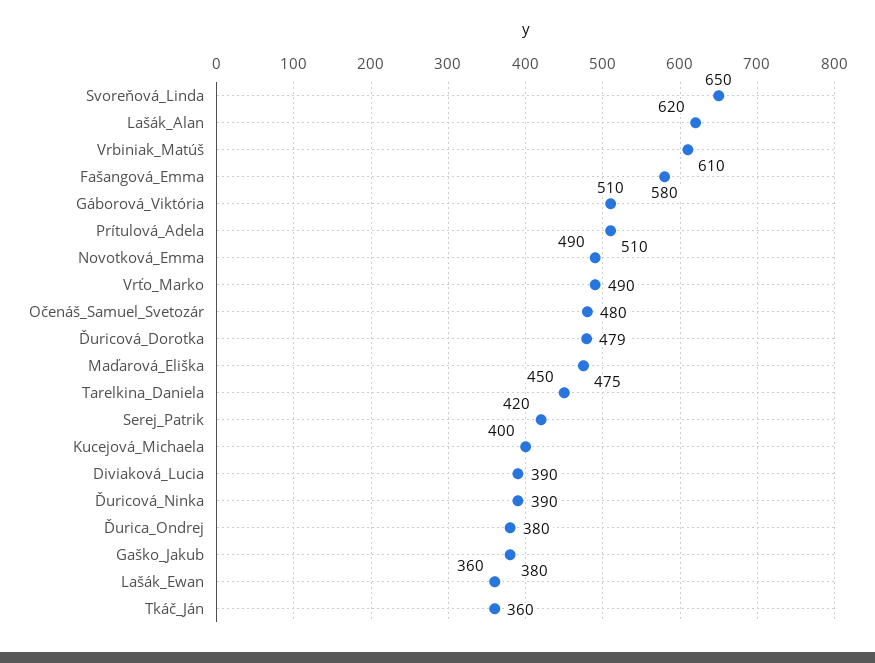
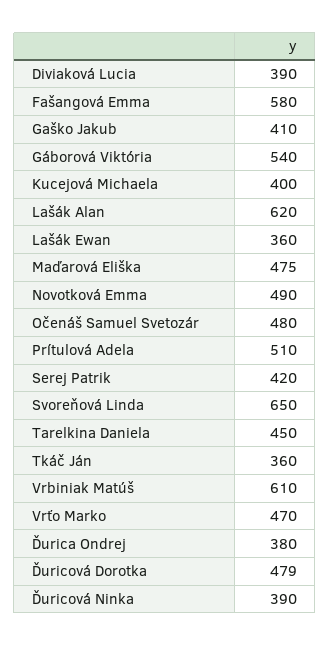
Gáborová_Viktória: 510 -> 540
Vrťo_Marko: 490 -> 470
Gaško_Jakub: 380 -> 410

